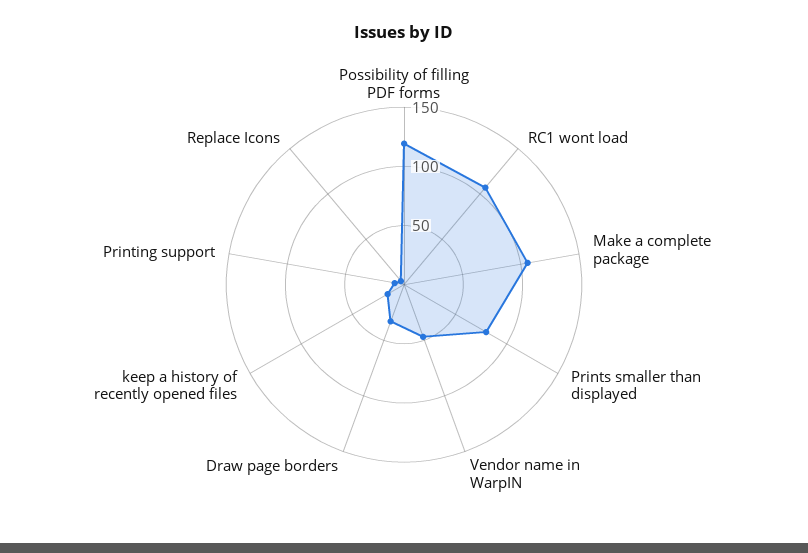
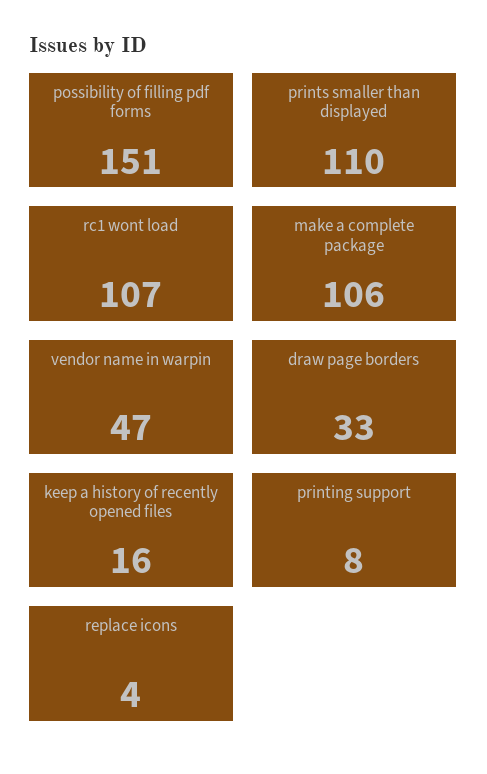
Possibility of filling PDF forms: 120 -> 151
Prints smaller than displayed: 80 -> 110

